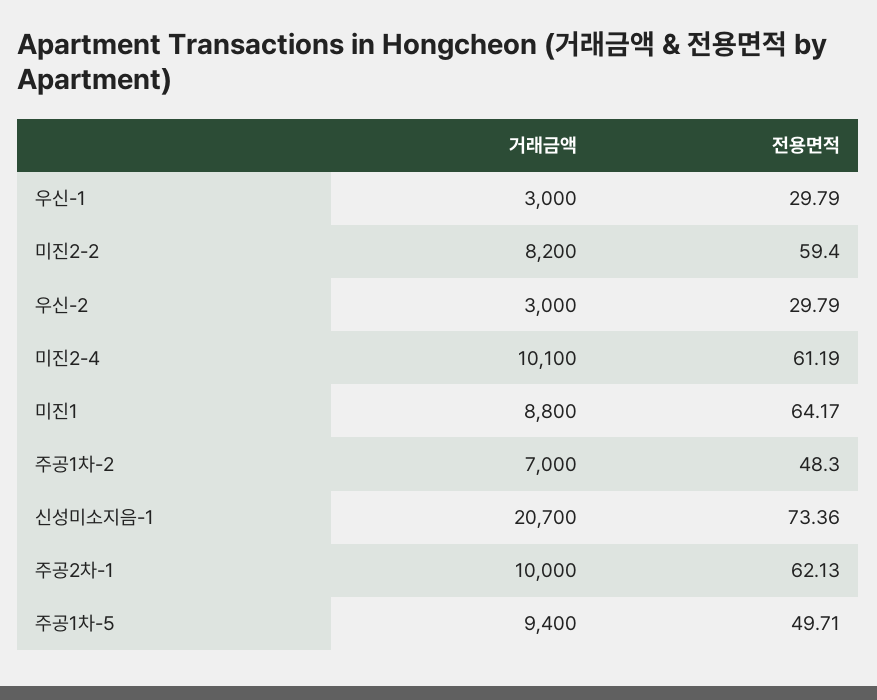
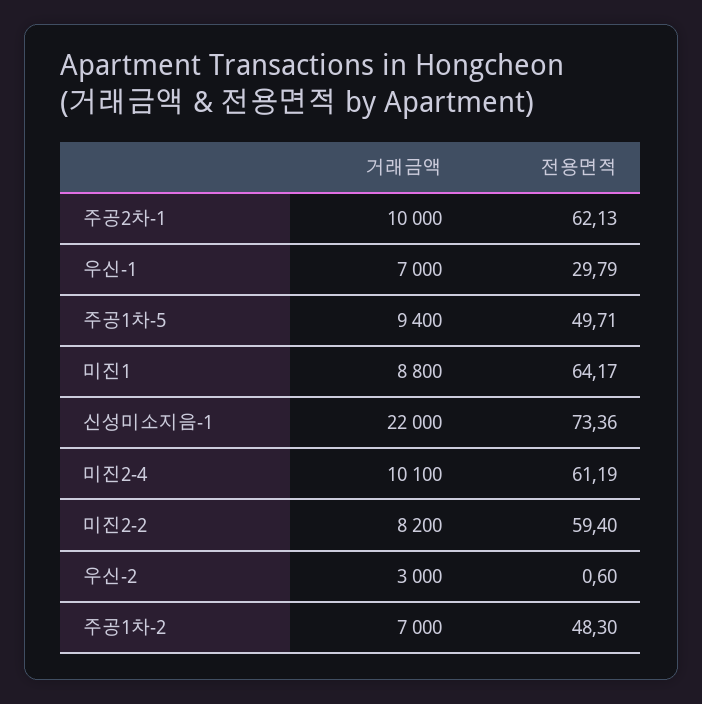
거래금액, 우신-1: 3000 -> 7000
전용면적, 우신-2: 29.79 -> 0.6
거래금액, 신성미소지음-1: 20700 -> 22000

